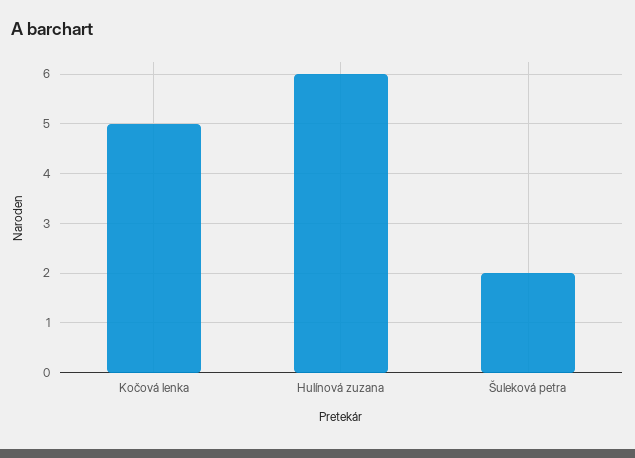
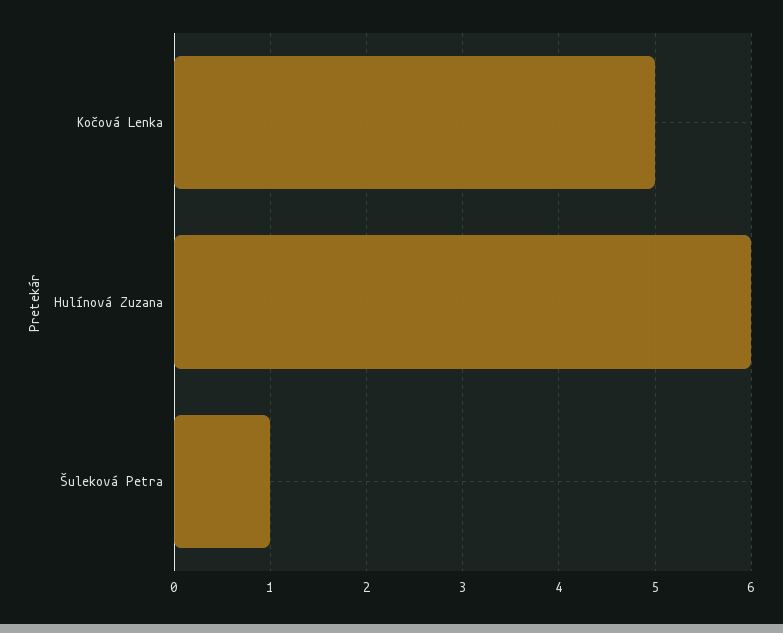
Šuleková petra: 2 -> 1

